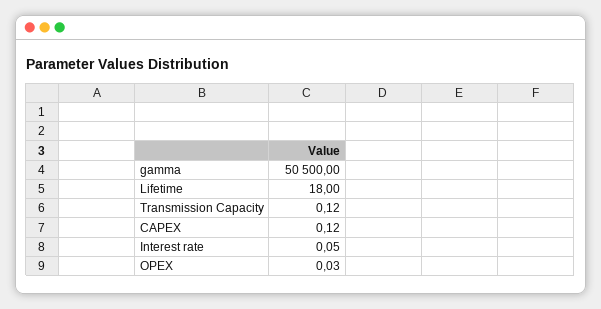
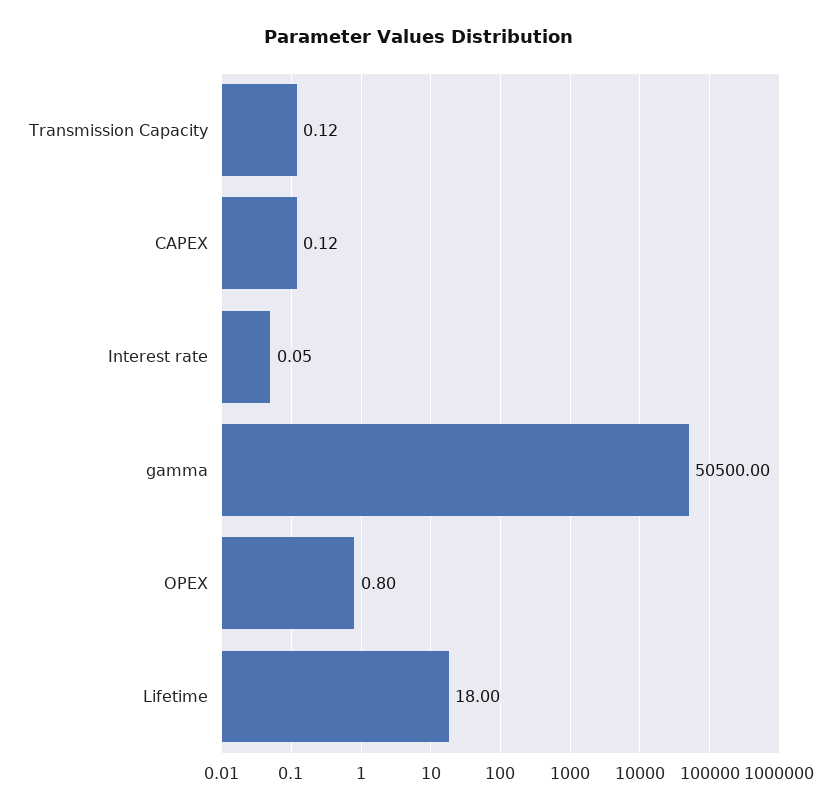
OPEX: 0.03 -> 0.8

